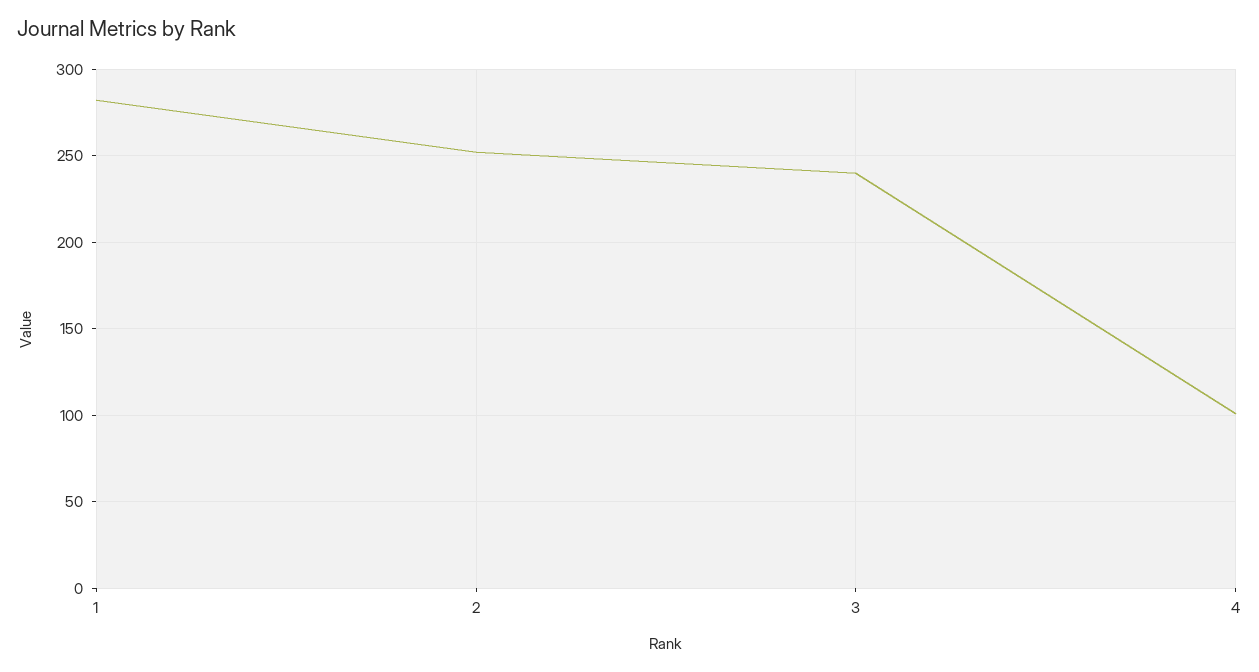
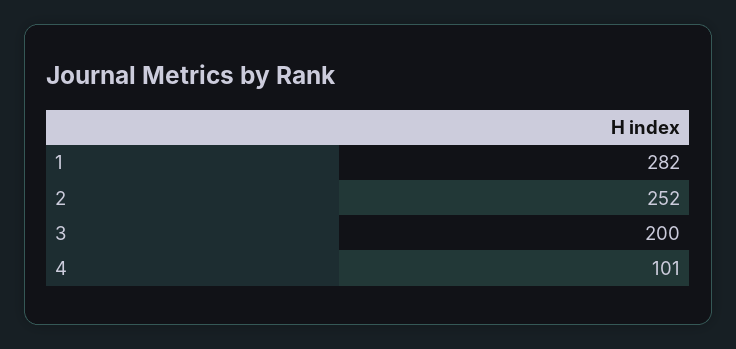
3: 240 -> 200

